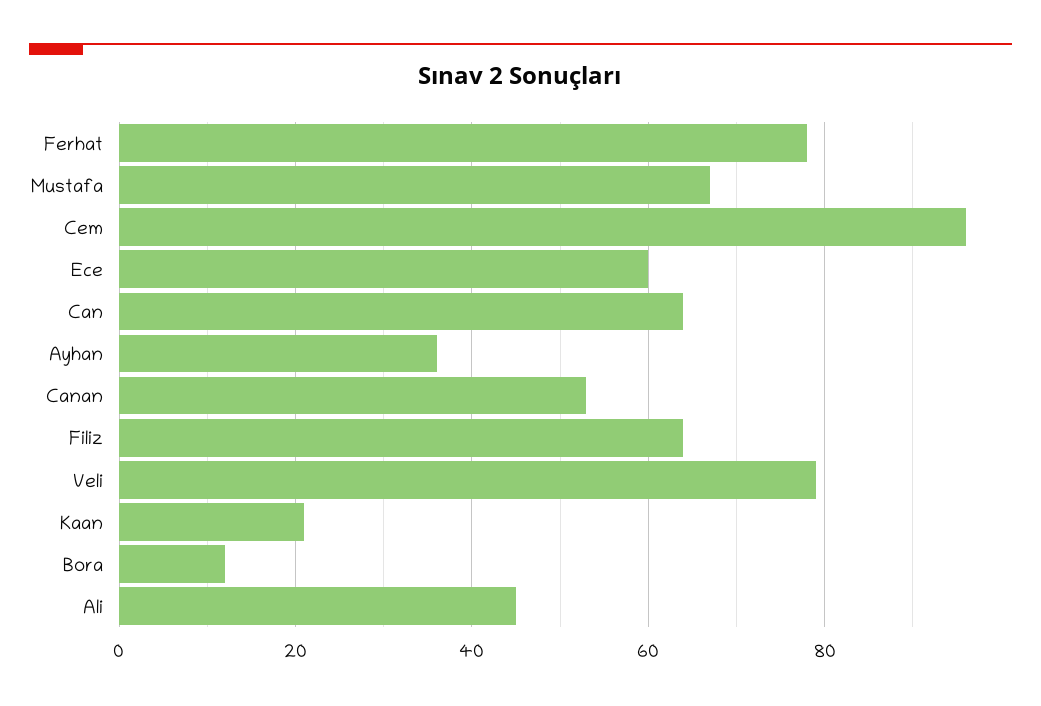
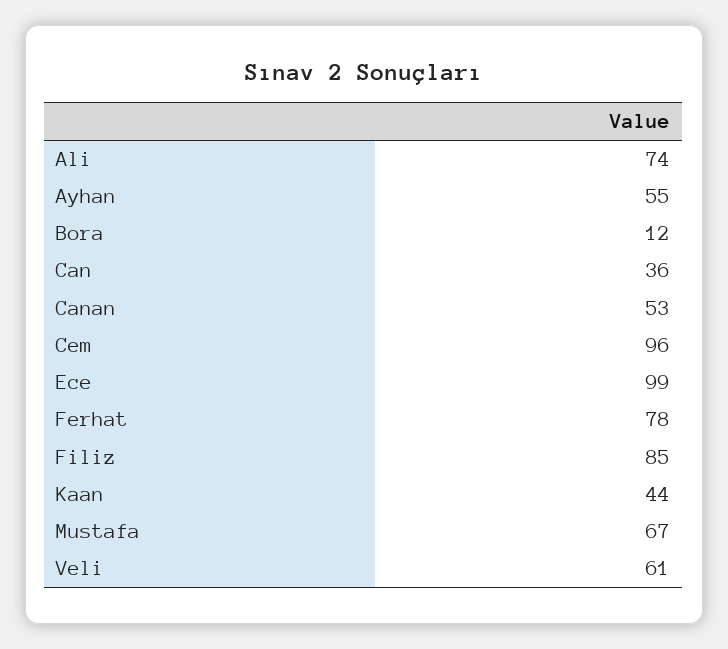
Ece: 60 -> 99
Can: 65 -> 36
Ayhan: 35 -> 55
Filiz: 65 -> 85
Veli: 80 -> 61
Kaan: 20 -> 44
Ali: 45 -> 74

